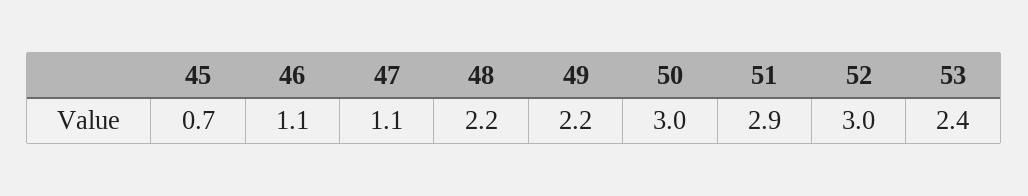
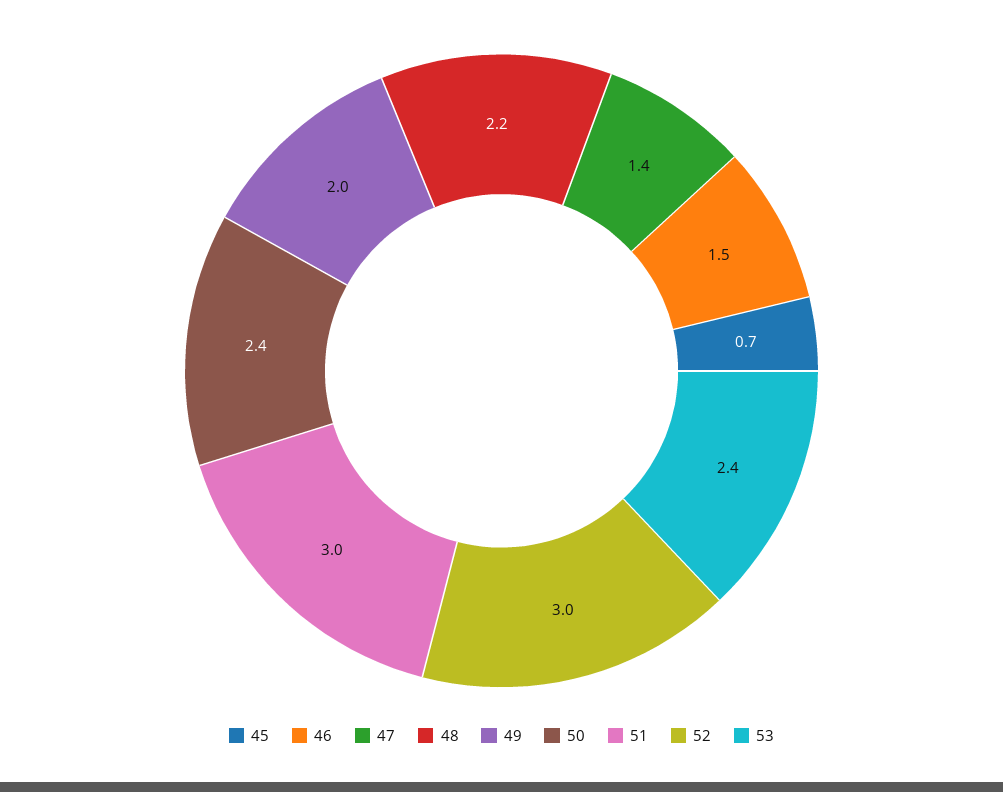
46: 1.1 -> 1.5
47: 1.1 -> 1.4
49: 2.2 -> 2
50: 3 -> 2.4
51: 2.9 -> 3

